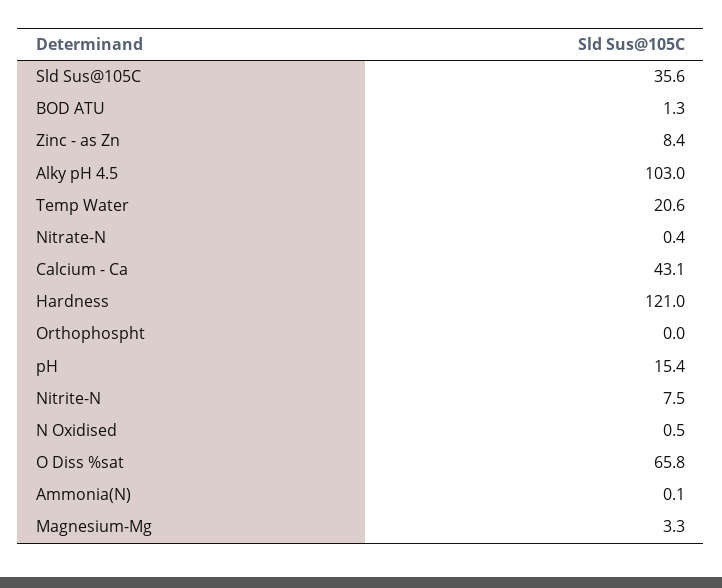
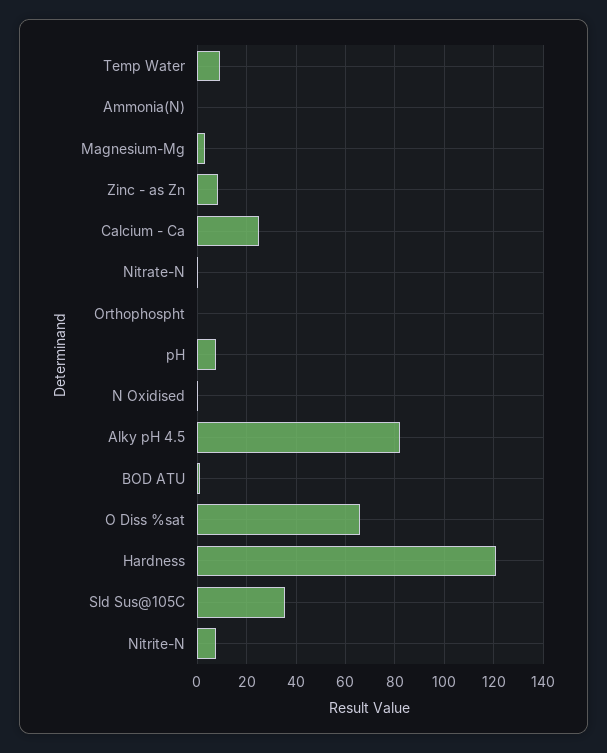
Alky pH 4.5: 103 -> 82.5
Temp Water: 20.6 -> 10
Calcium - Ca: 43.1 -> 25
pH: 15.4 -> 7.5

